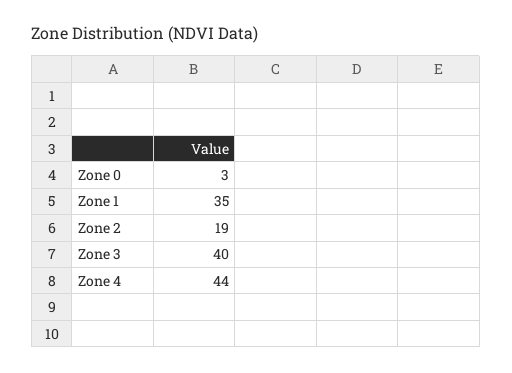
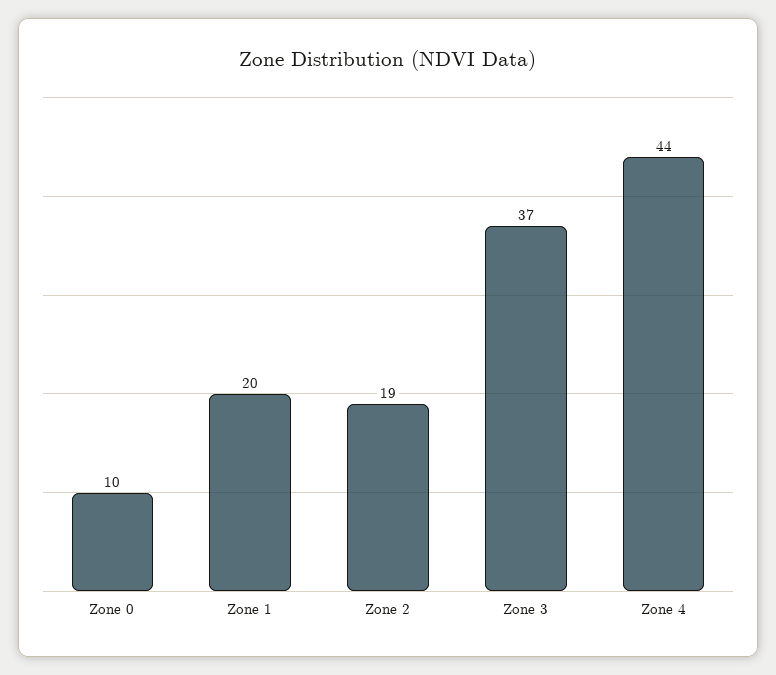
Zone 0: 3 -> 10
Zone 1: 35 -> 20
Zone 3: 40 -> 37

